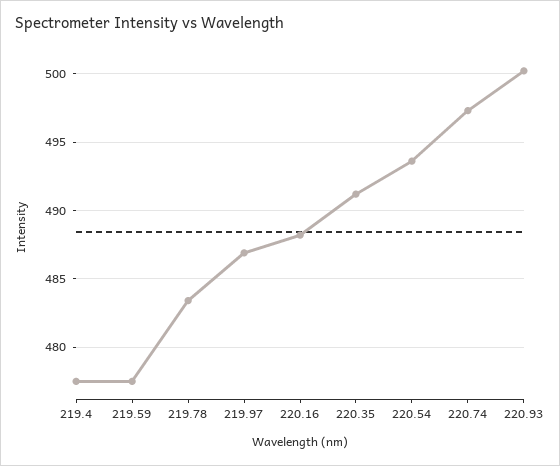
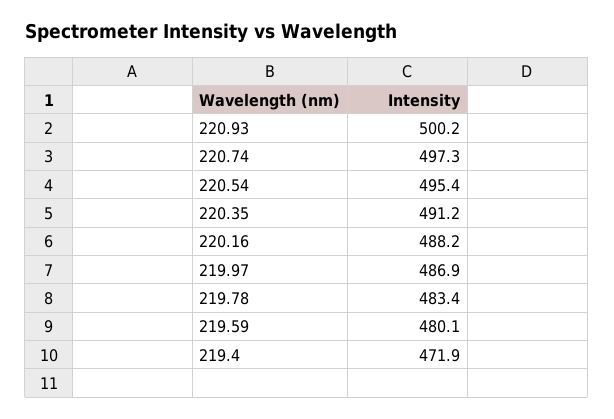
219.4: 477.5 -> 471.9
219.59: 477.5 -> 480.1
220.54: 493.5 -> 495.4

